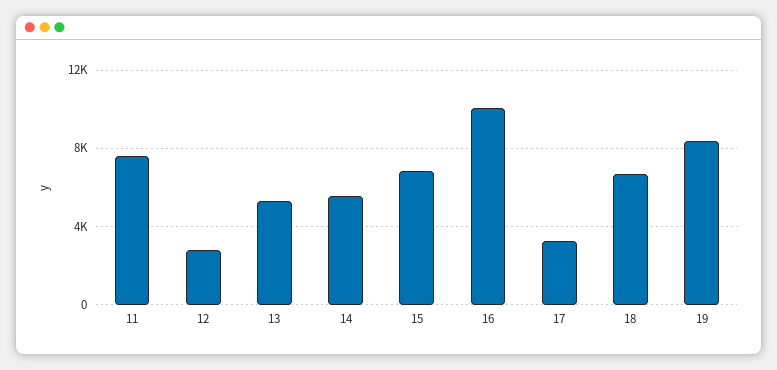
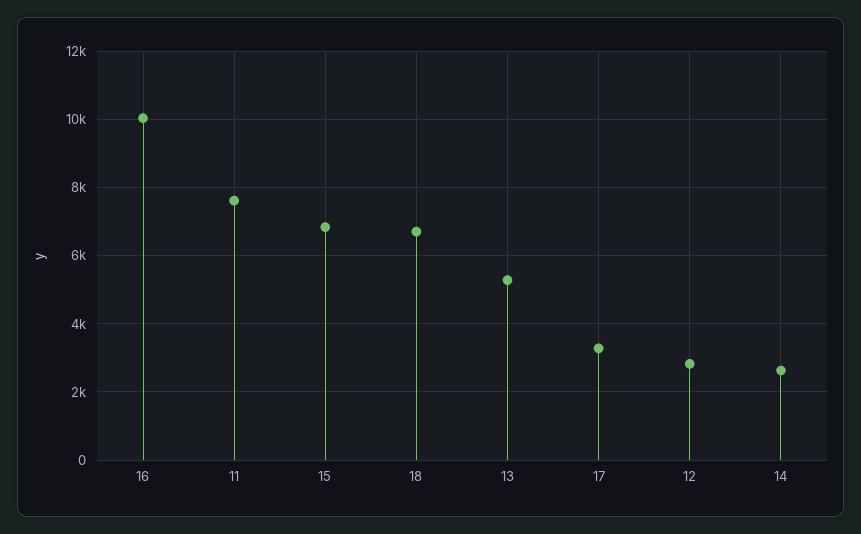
14: 5500 -> 2600
19: 8500 -> none

